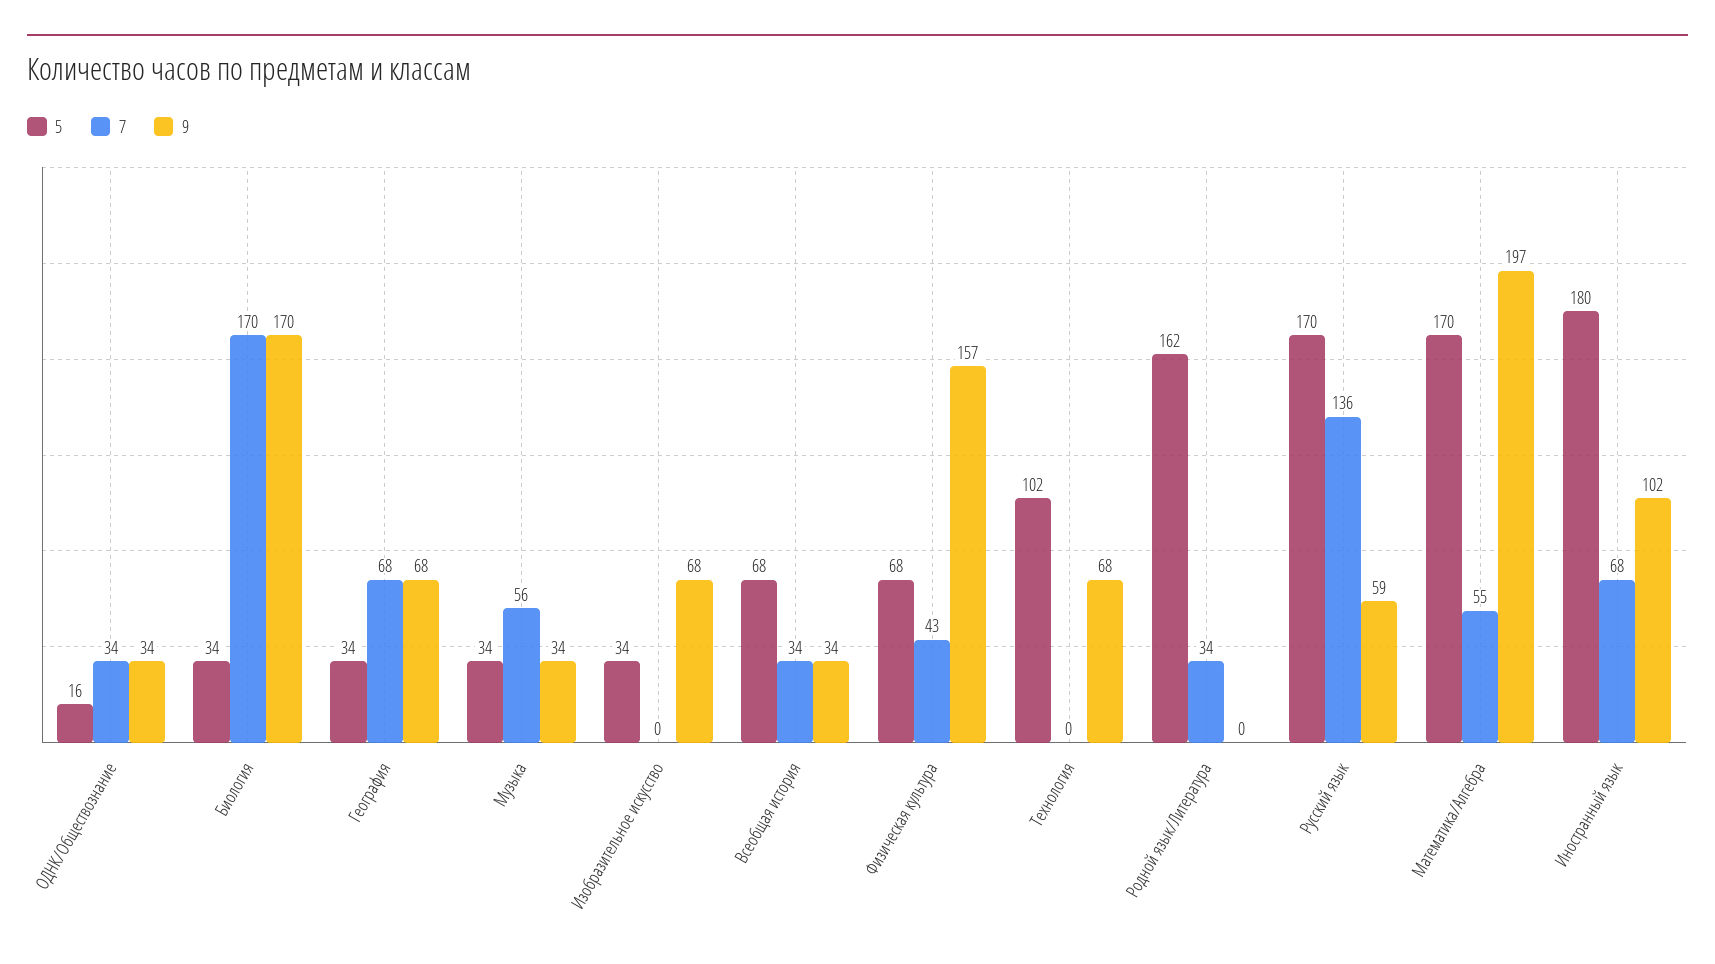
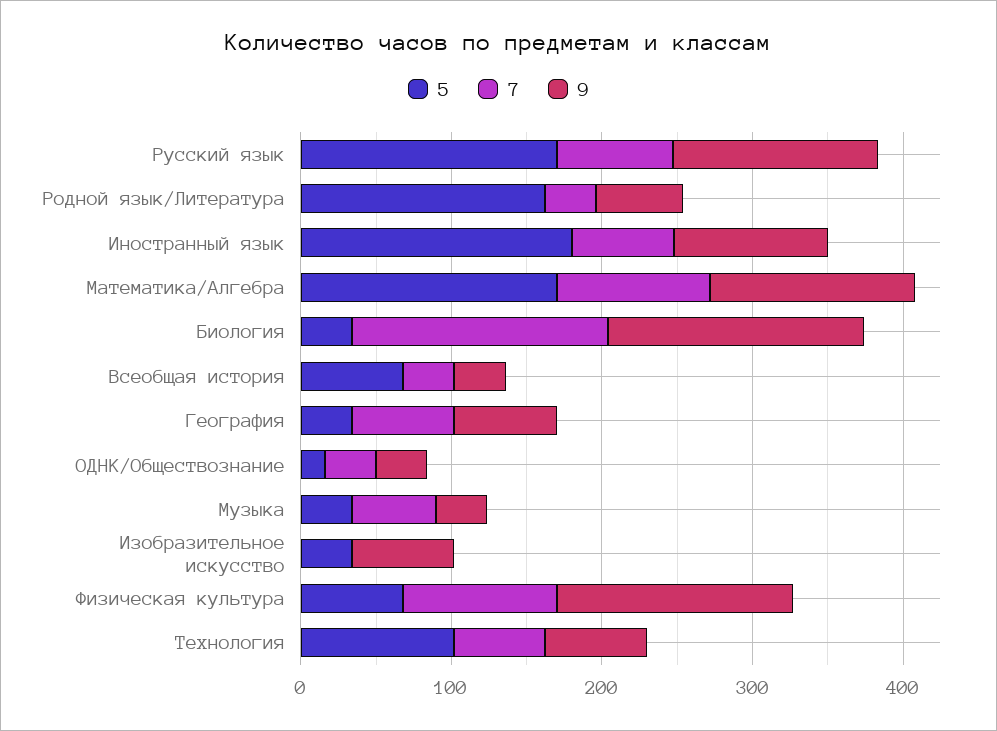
7, Физическая культура: 43 -> 100
7, Технология: 0 -> 60
9, Родной язык/Литература: 0 -> 60
7, Русский язык: 136 -> 80
9, Русский язык: 59 -> 140
7, Математика/Алгебра: 55 -> 100
9, Математика/Алгебра: 197 -> 140

